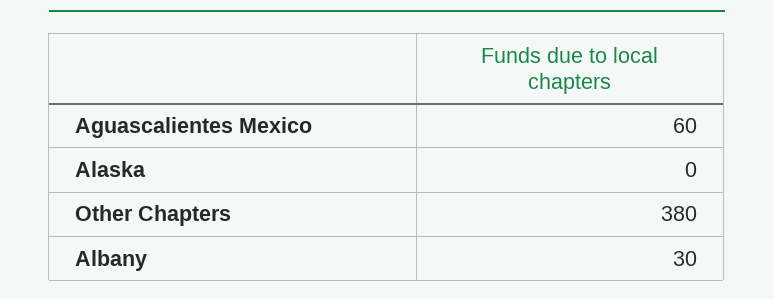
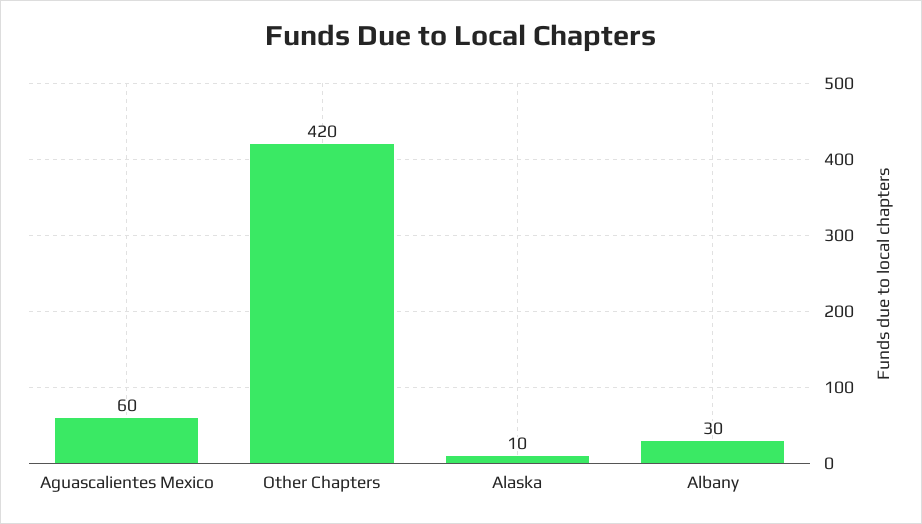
Alaska: 0 -> 10
Other Chapters: 380 -> 420

